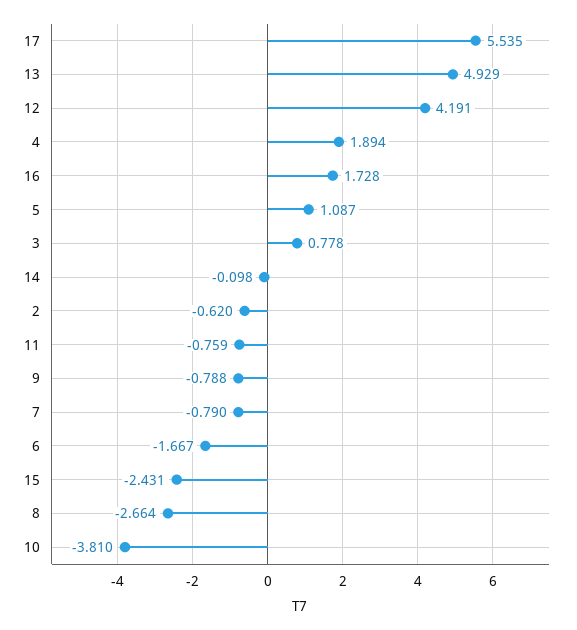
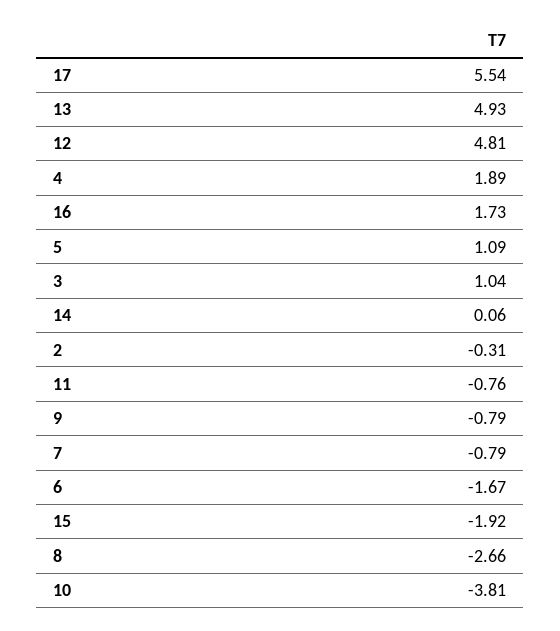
12: 4.191 -> 4.81
3: 0.778 -> 1.04
14: -0.098 -> 0.06
2: -0.62 -> -0.31
15: -2.431 -> -1.92

